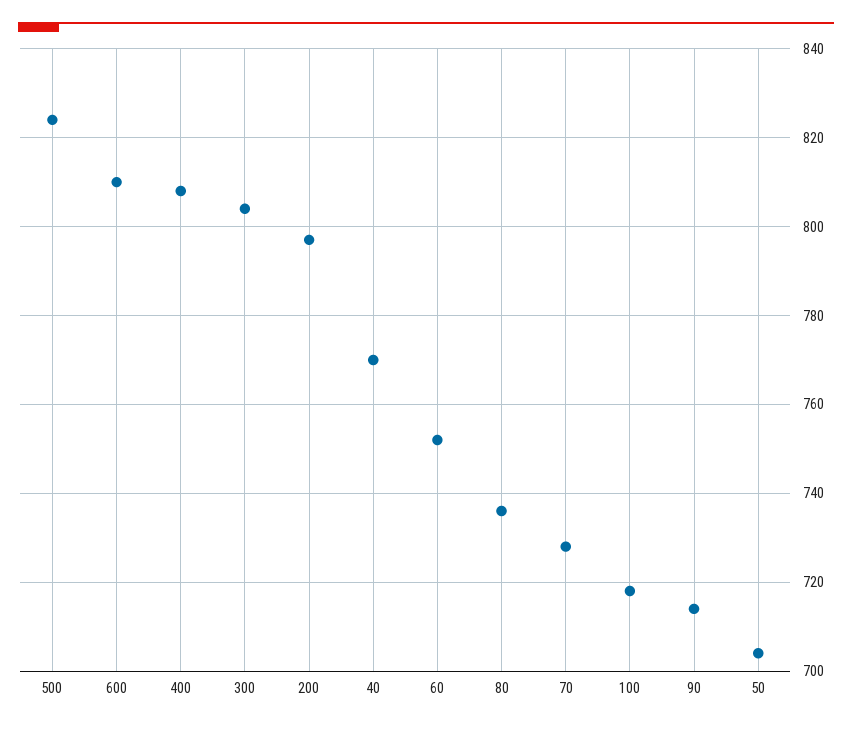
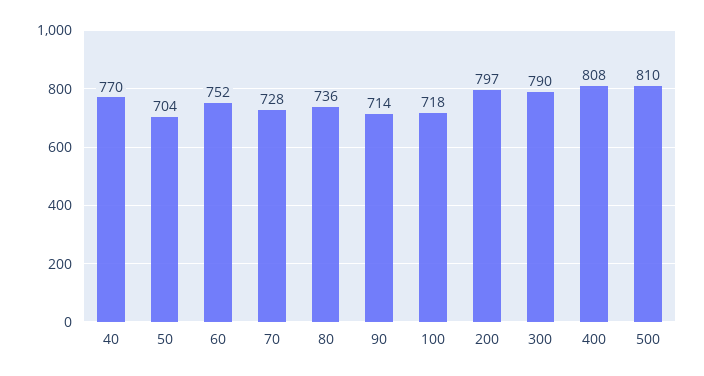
500: 825 -> 810
600: 810 -> none
300: 805 -> 790

